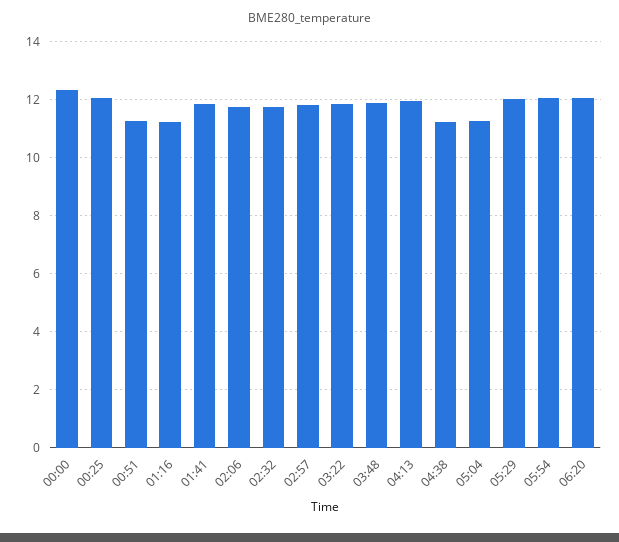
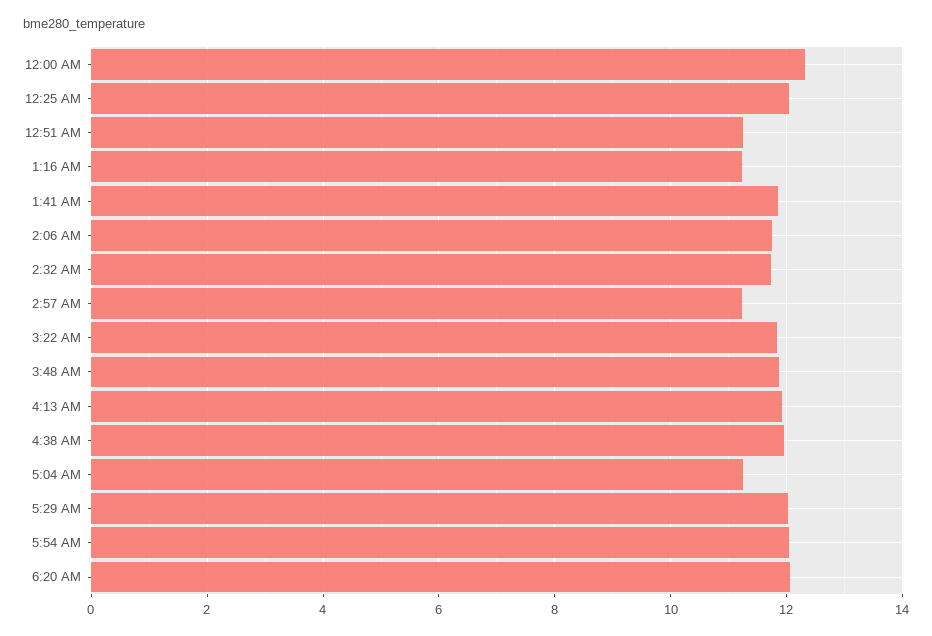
02:57: 11.75 -> 11.2
04:38: 11.25 -> 12

